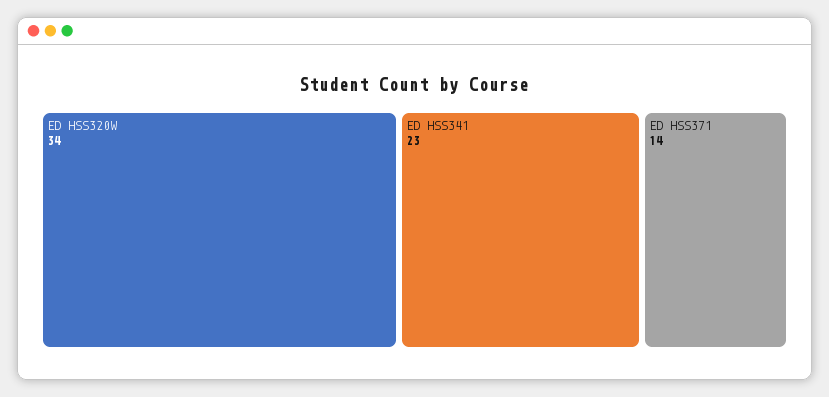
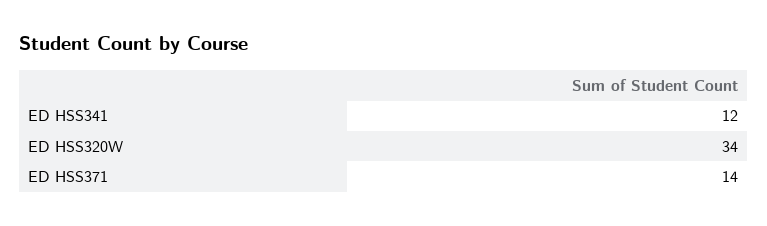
ED HSS341: 23 -> 12

